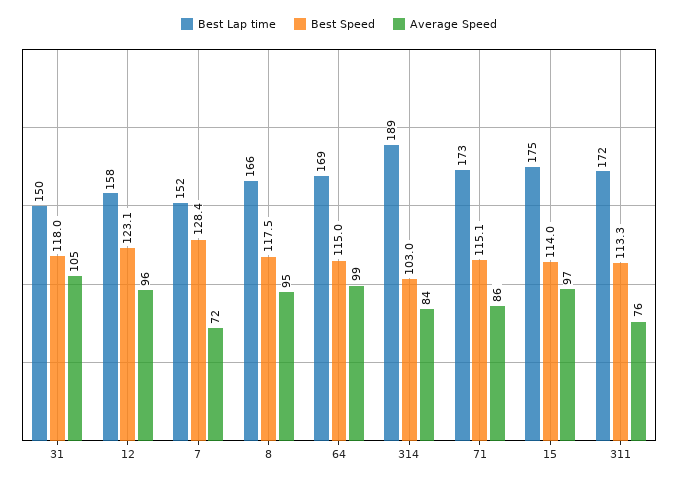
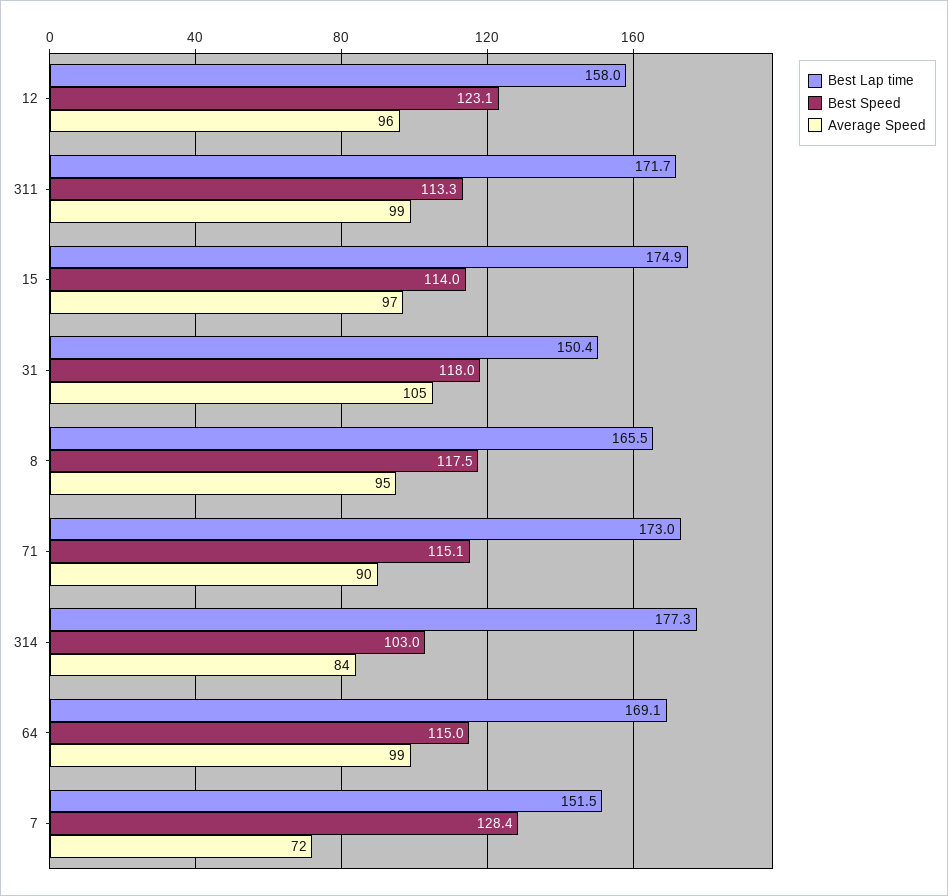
Best Lap time, 314: 189 -> 177.3
Average Speed, 71: 86 -> 90
Average Speed, 311: 76 -> 99

